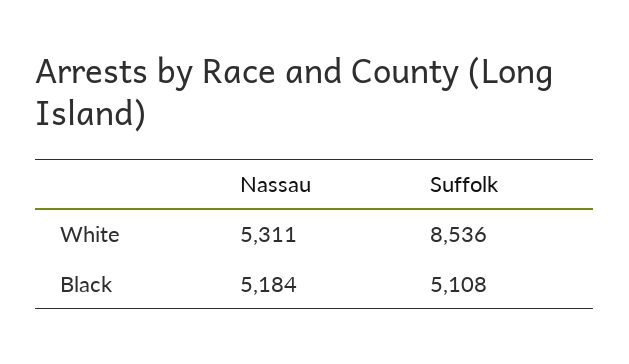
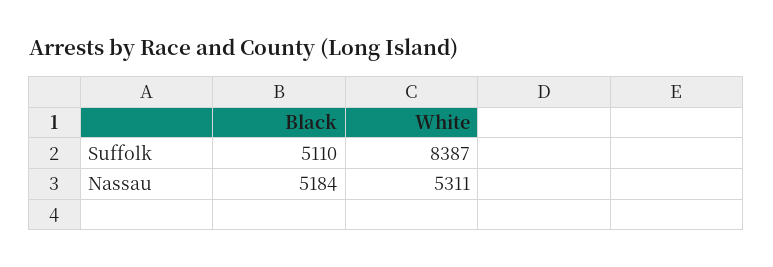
Suffolk, White: 8536 -> 8387
Suffolk, Black: 5108 -> 5110

